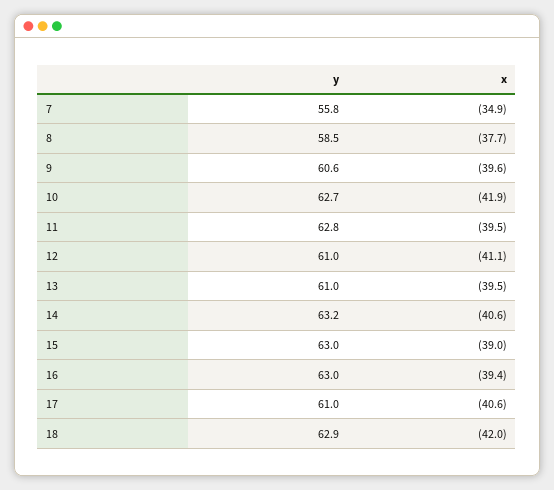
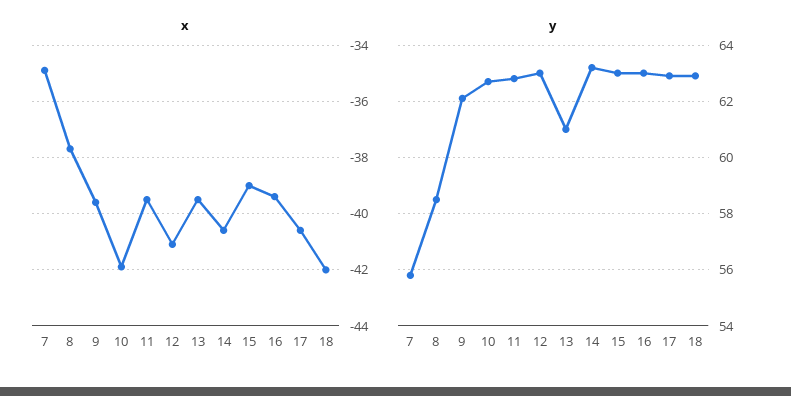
y, 9: 60.6 -> 62
y, 12: 61 -> 63
y, 17: 61 -> 63

